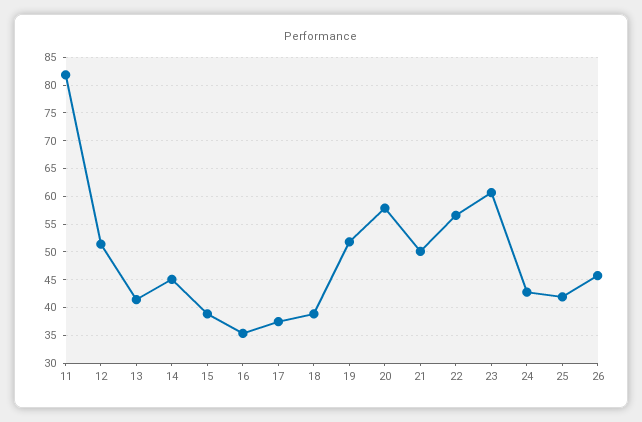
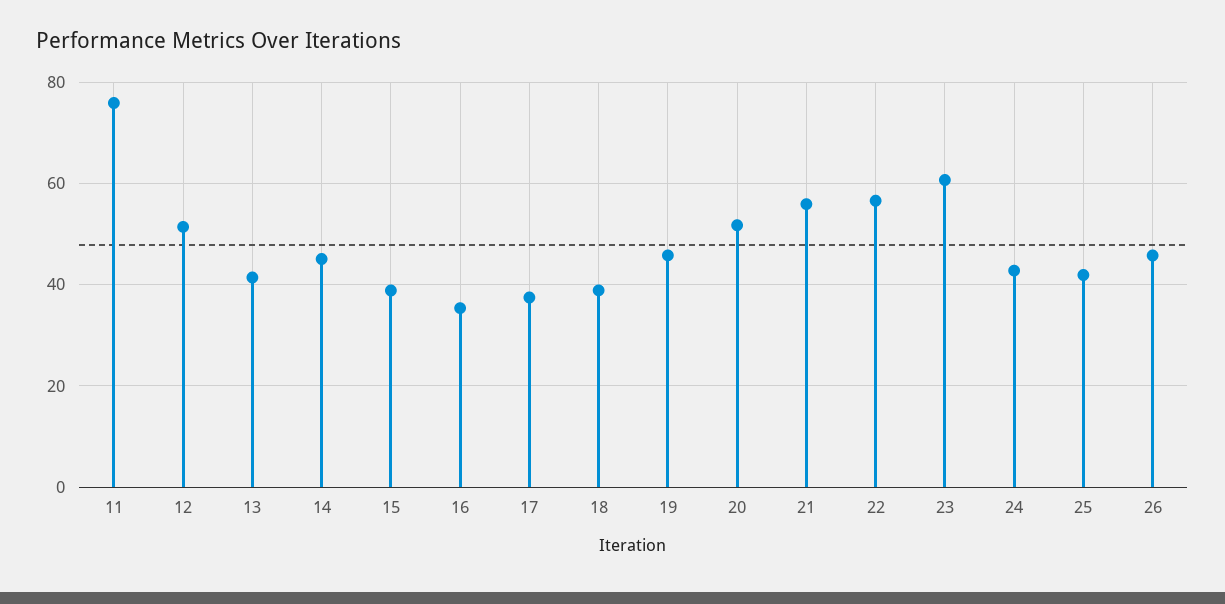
11: 82.5 -> 76
19: 52.5 -> 46
20: 57.5 -> 52
21: 50 -> 56

